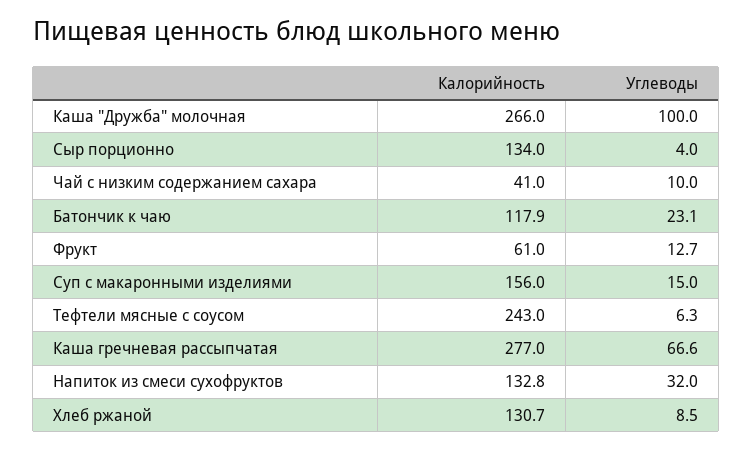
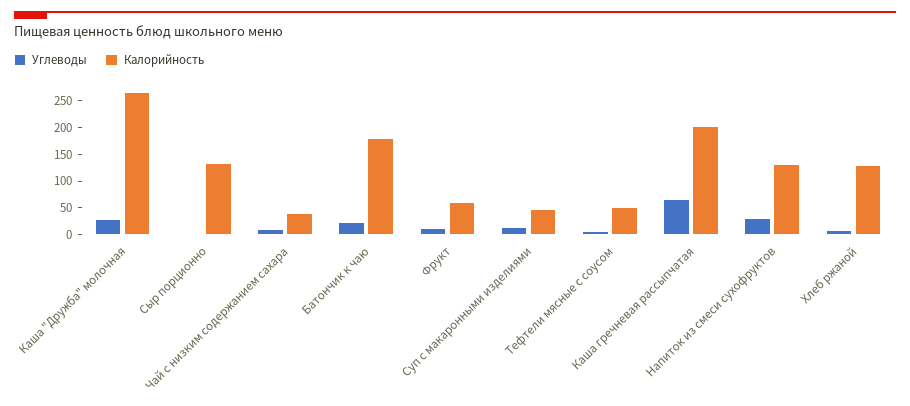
Углеводы, Каша "Дружба" молочная: 100 -> 25
Калорийность, Батончик к чаю: 117.9 -> 175
Калорийность, Суп с макаронными изделиями: 156 -> 50
Калорийность, Тефтели мясные с соусом: 243 -> 50
Калорийность, Каша гречневая рассыпчатая: 277 -> 200

